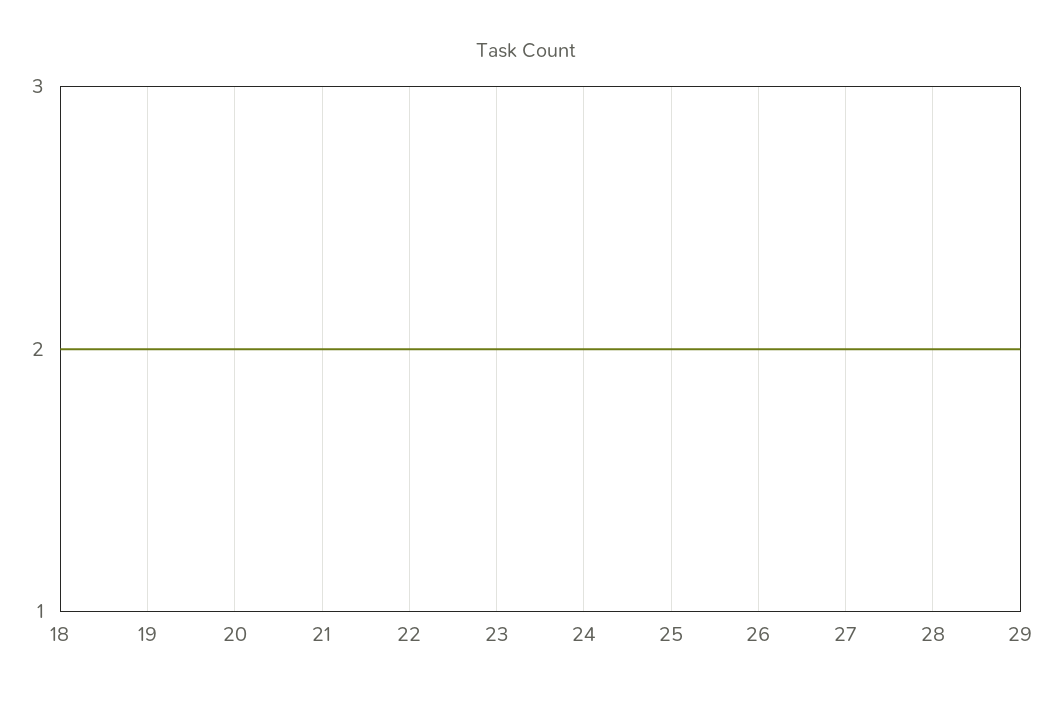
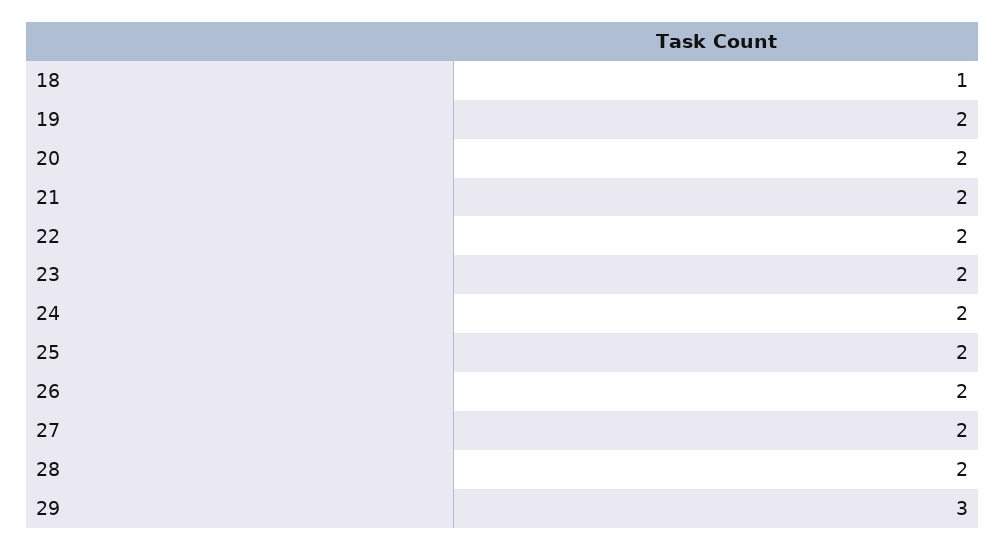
18: 2 -> 1
29: 2 -> 3

